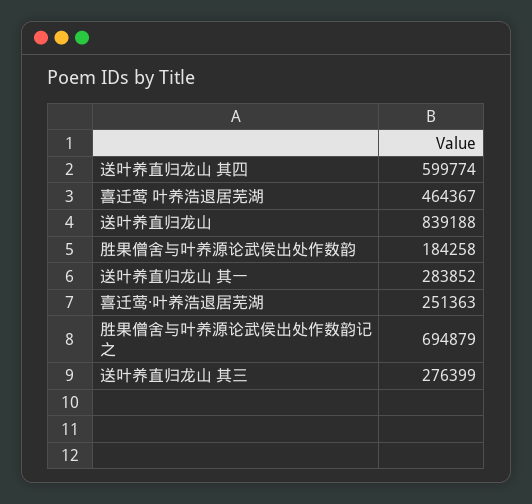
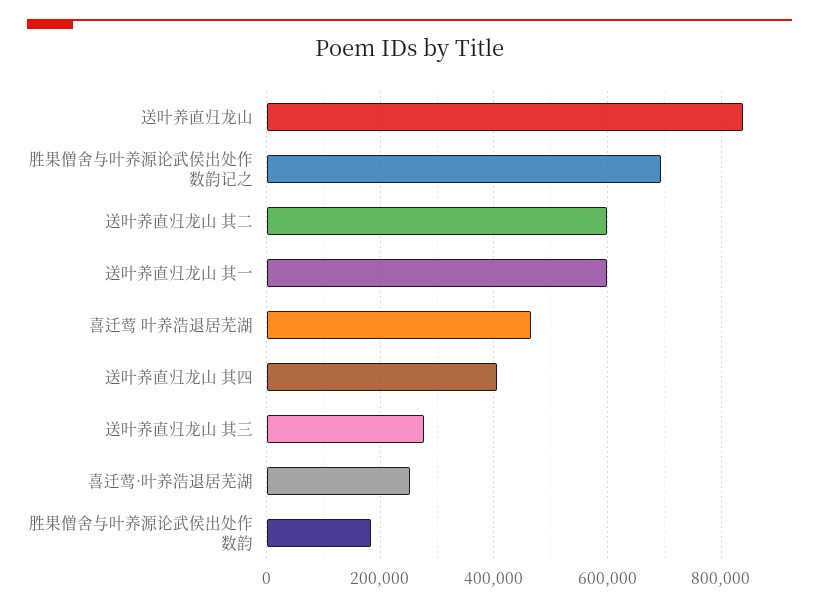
送叶养直归龙山 其四: 599774 -> 400000
送叶养直归龙山 其一: 283852 -> 600000
送叶养直归龙山 其二: none -> 600000

